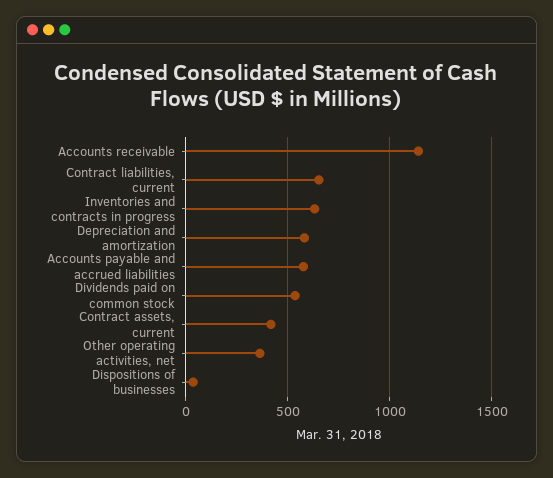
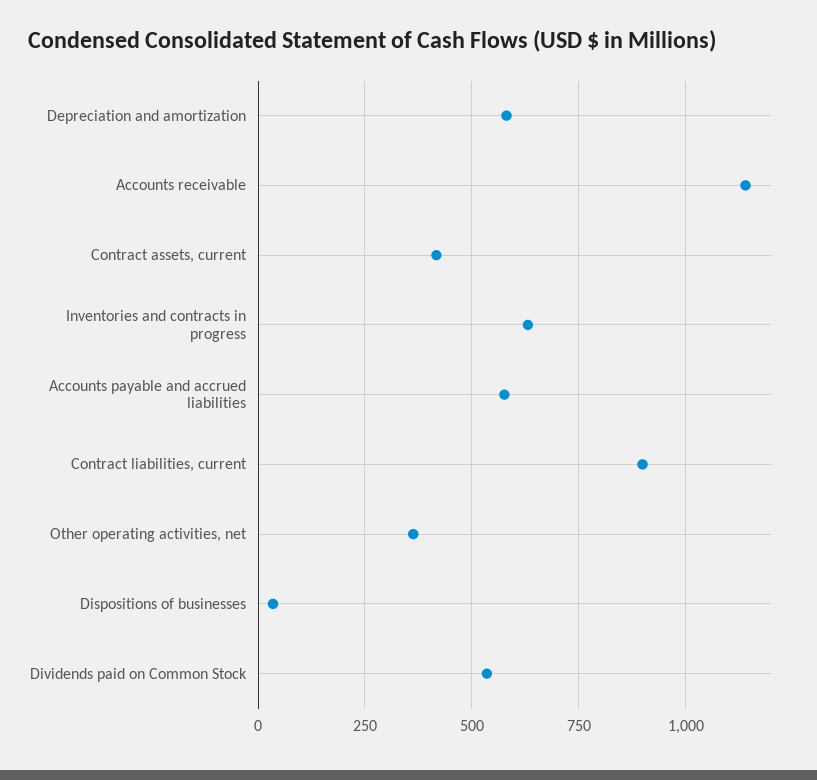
Contract liabilities, current: 650 -> 900

